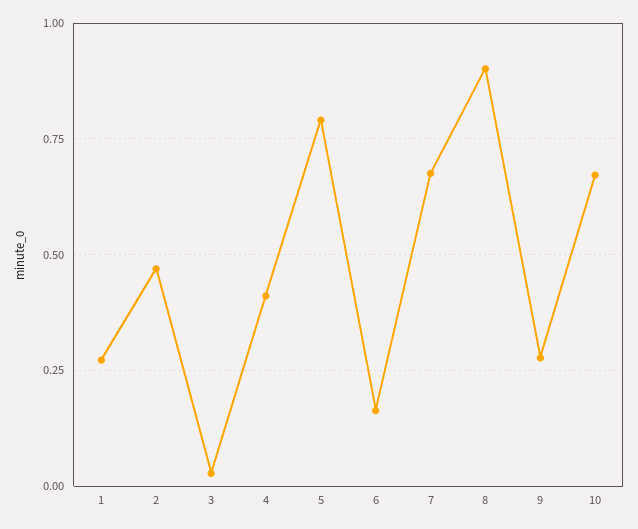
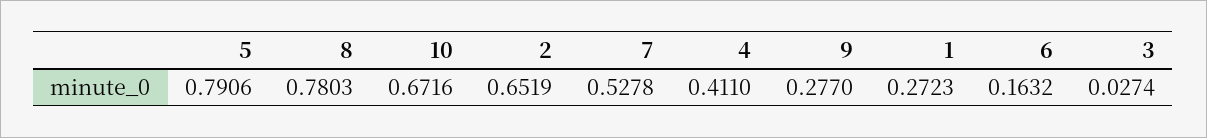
2: 0.475 -> 0.6519
7: 0.675 -> 0.5278
8: 0.9 -> 0.7803

